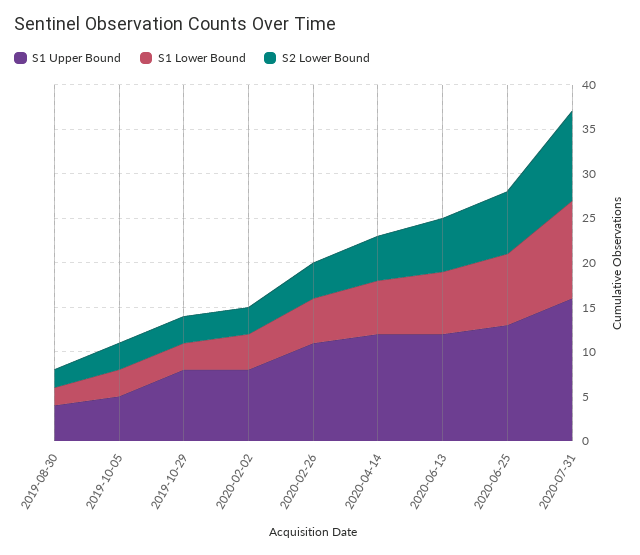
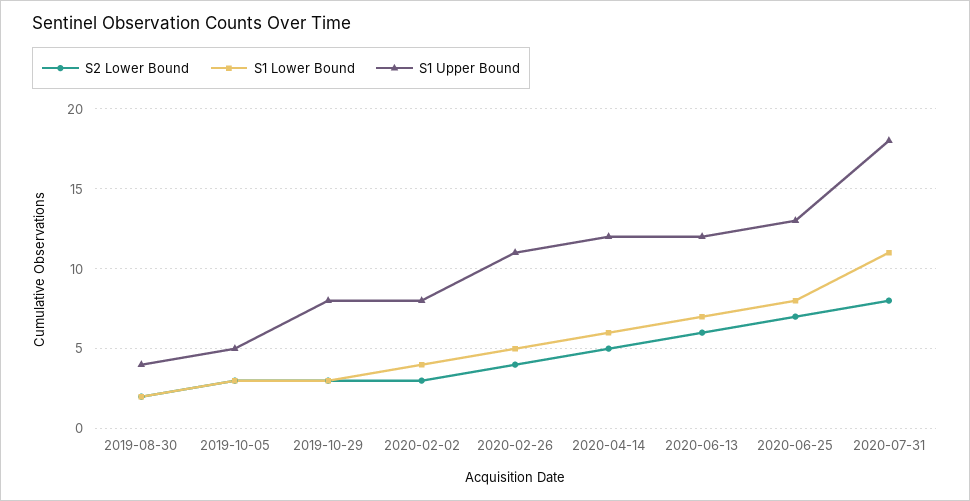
S1 Upper Bound, 2020-07-31: 16 -> 18
S2 Lower Bound, 2020-07-31: 10 -> 8

